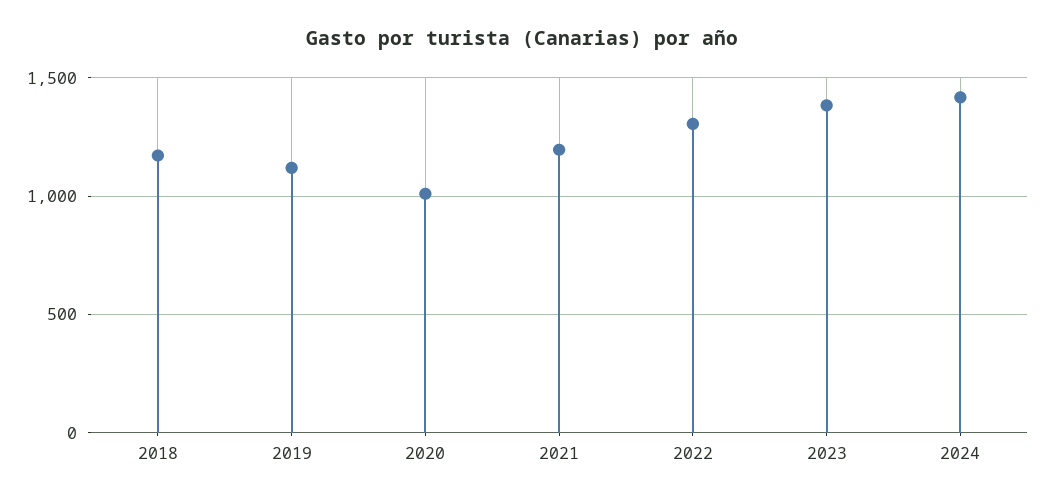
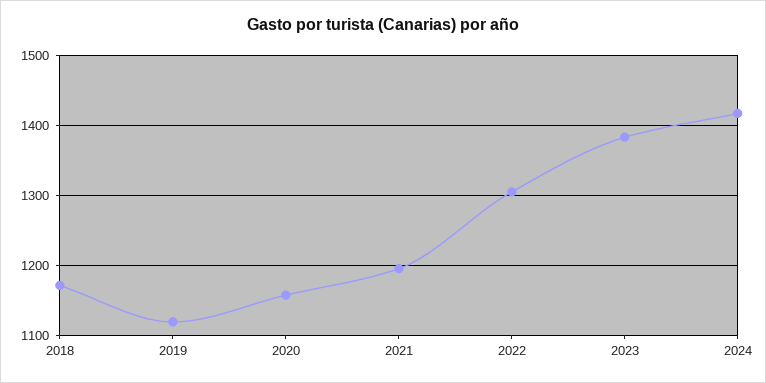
2020: 1000 -> 1160

